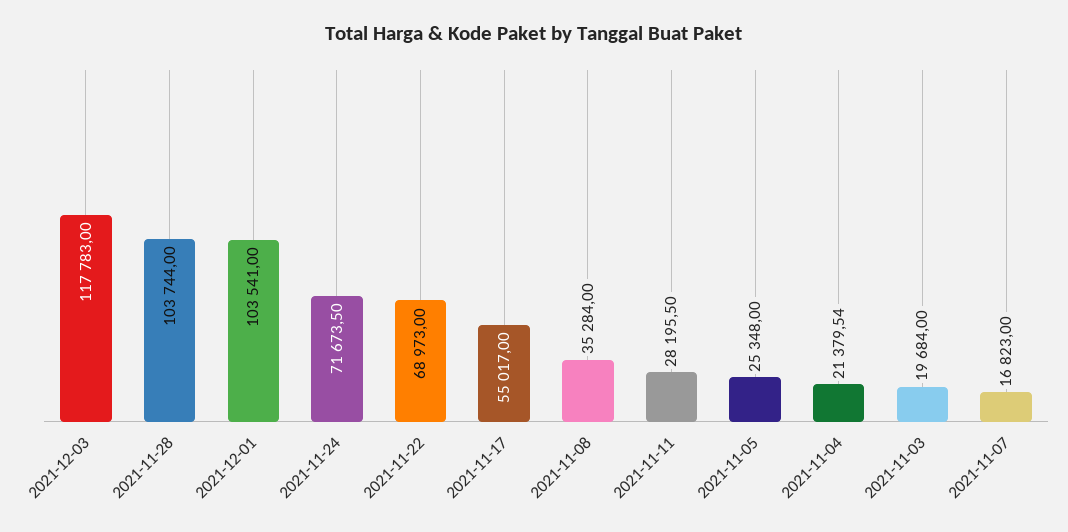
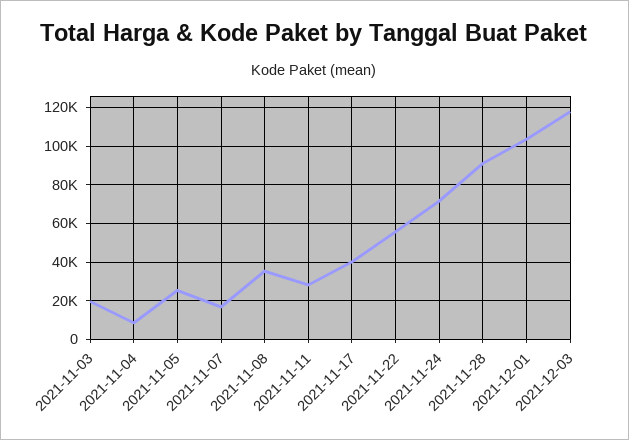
2021-11-28: 103744 -> 90000
2021-11-22: 68973 -> 55000
2021-11-17: 55017 -> 40000
2021-11-04: 21379.54 -> 10000

